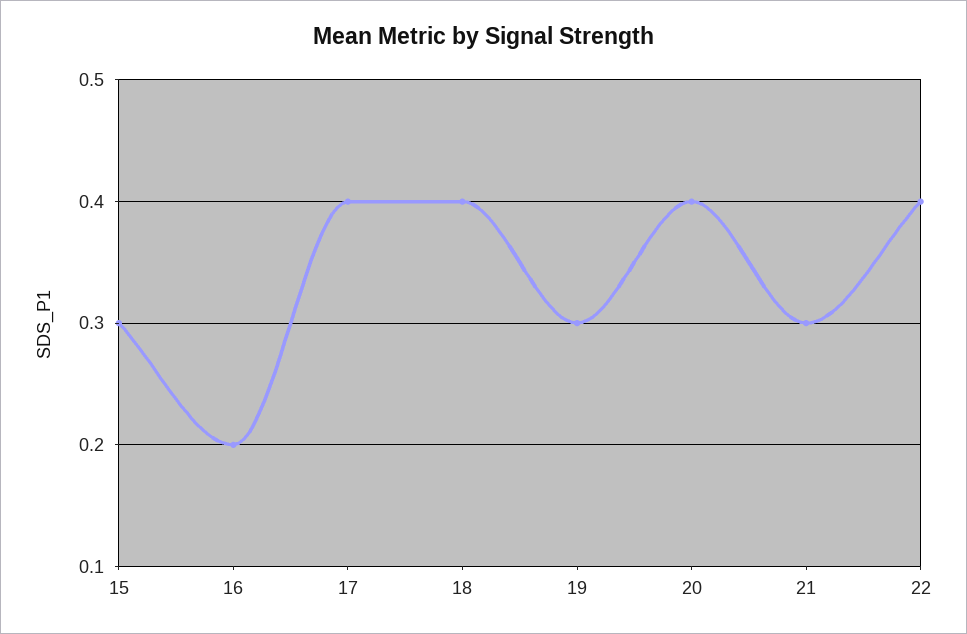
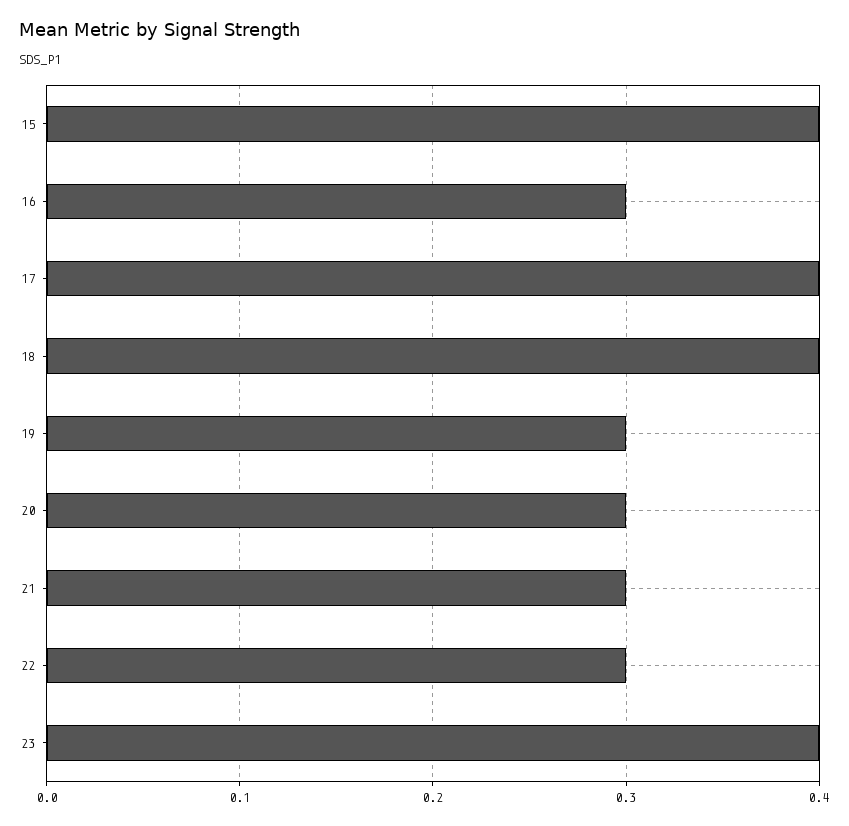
15: 0.3 -> 0.4
16: 0.2 -> 0.3
20: 0.4 -> 0.3
22: 0.4 -> 0.3
23: none -> 0.4

